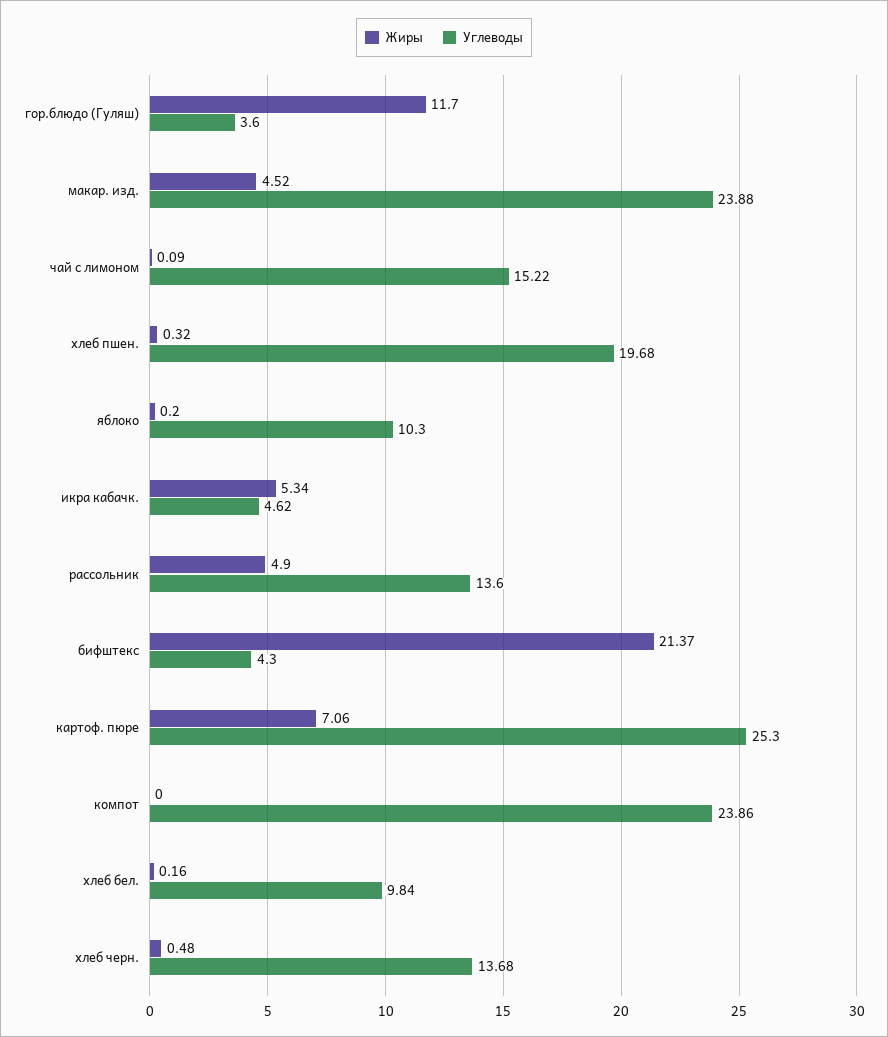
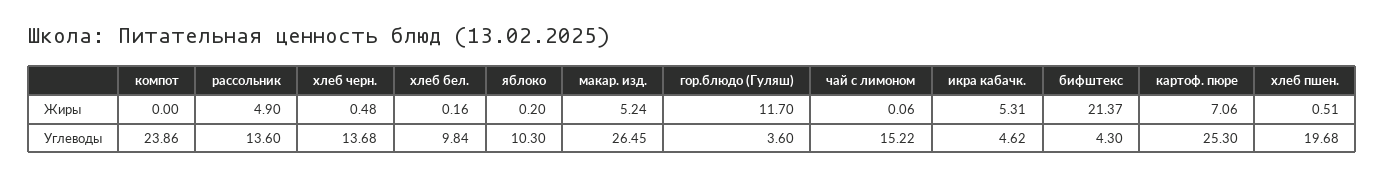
Жиры, макар. изд.: 4.52 -> 5.24
Углеводы, макар. изд.: 23.88 -> 26.45
Жиры, чай с лимоном: 0.09 -> 0.06
Жиры, хлеб пшен.: 0.32 -> 0.51
Жиры, икра кабачк.: 5.34 -> 5.31

